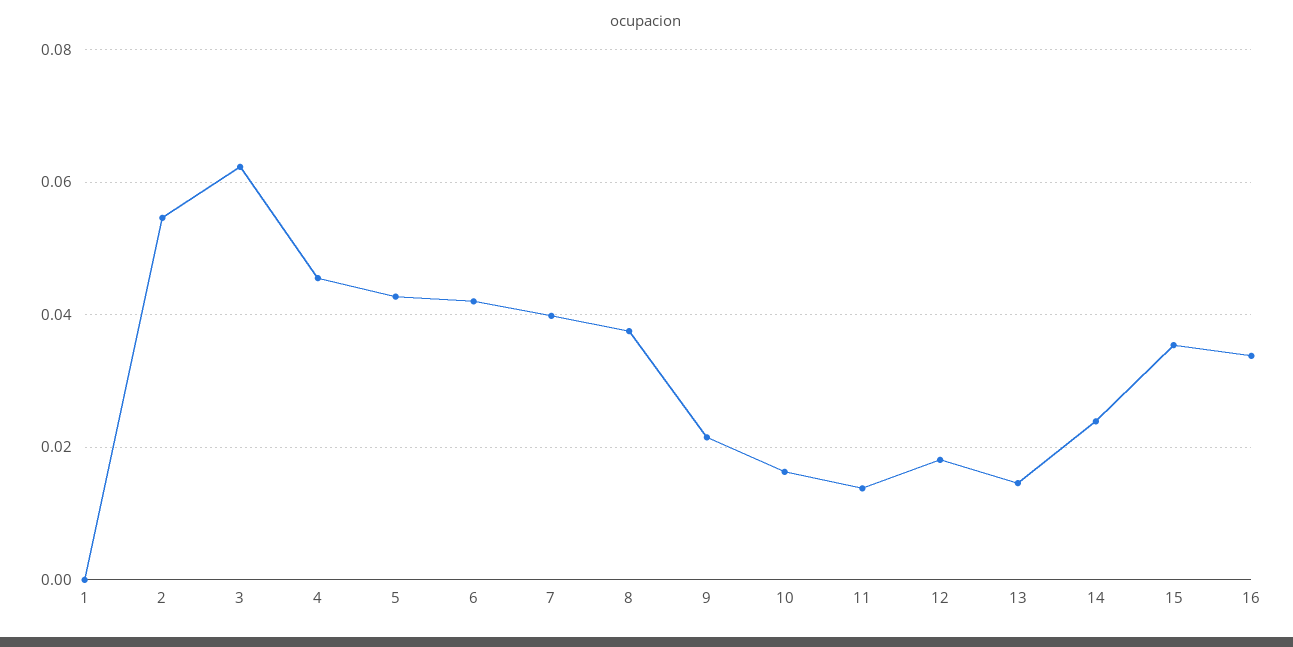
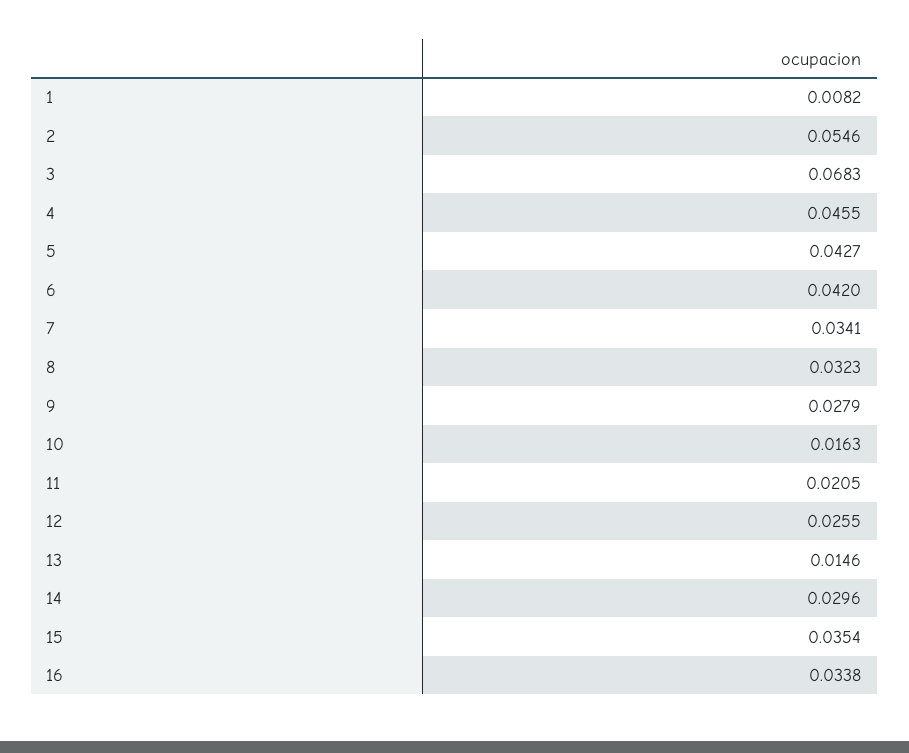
1: 0 -> 0.0082
3: 0.062 -> 0.0683
7: 0.04 -> 0.0341
8: 0.038 -> 0.0323
9: 0.022 -> 0.0279
11: 0.014 -> 0.0205
12: 0.018 -> 0.0255
14: 0.024 -> 0.0296

